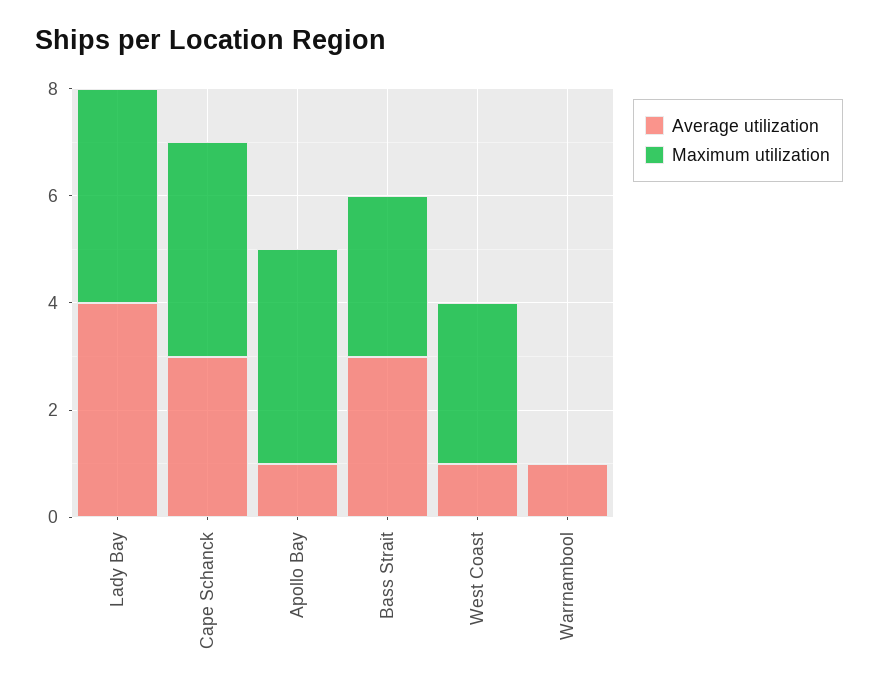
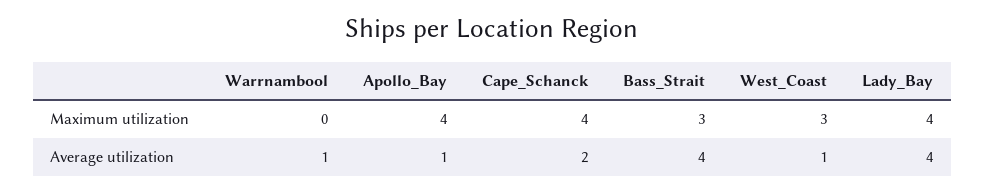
Average utilization, Cape Schanck: 3 -> 2
Average utilization, Bass Strait: 3 -> 4

